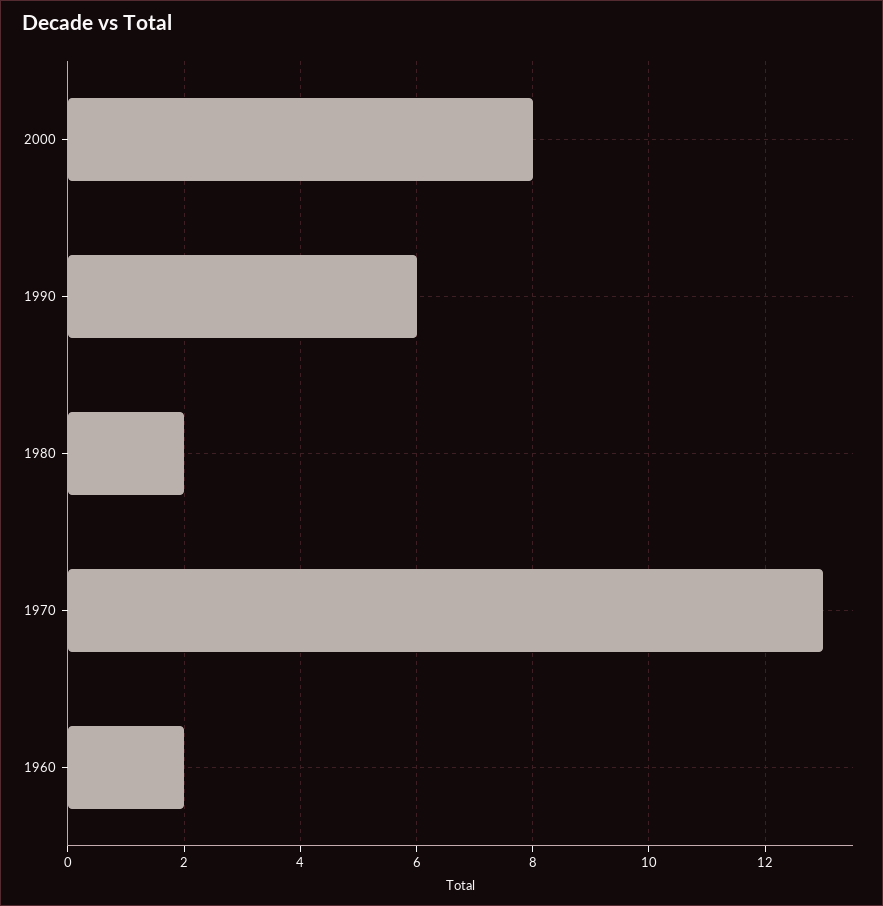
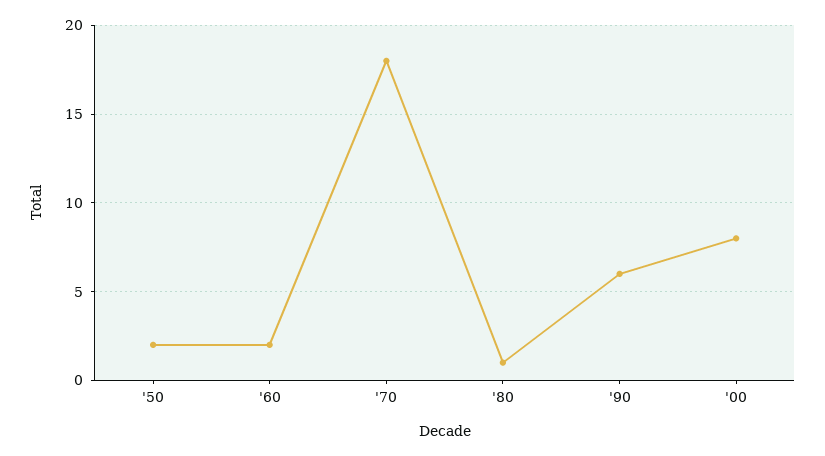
1980: 2 -> 1
1970: 13 -> 18
'50: none -> 2

